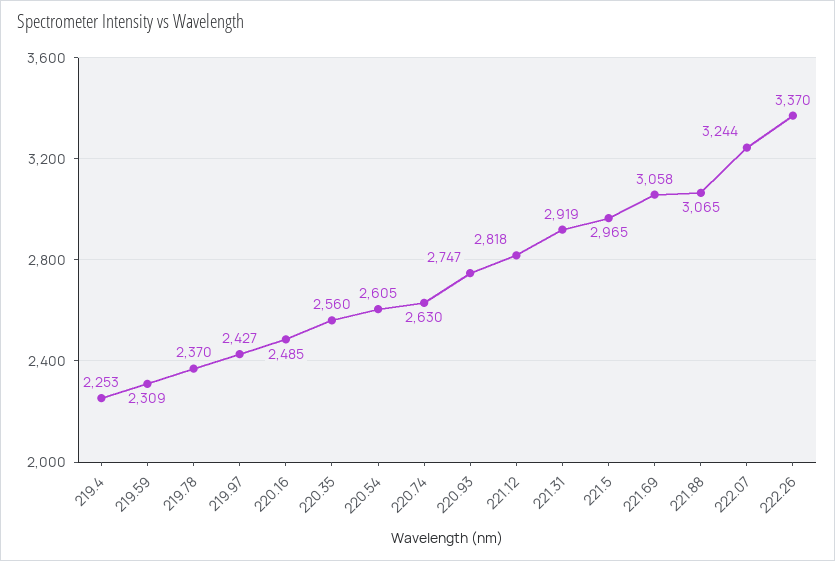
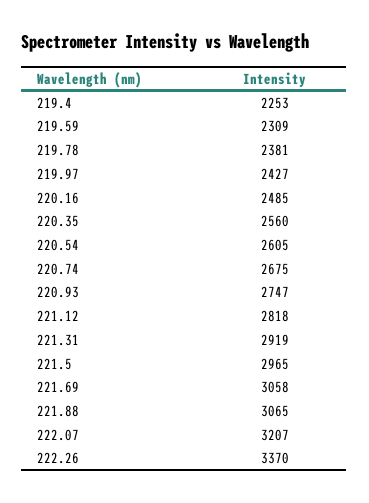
219.78: 2370 -> 2381
220.74: 2630 -> 2675
222.07: 3244 -> 3207

